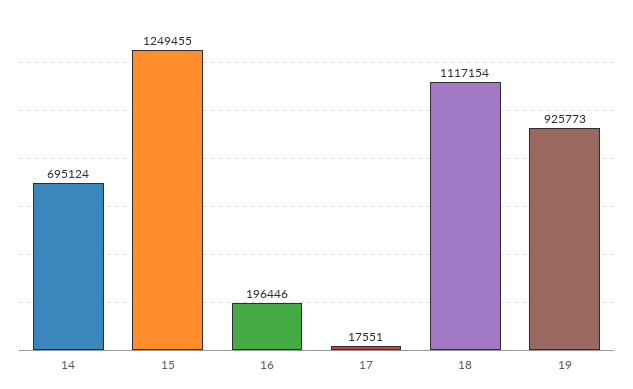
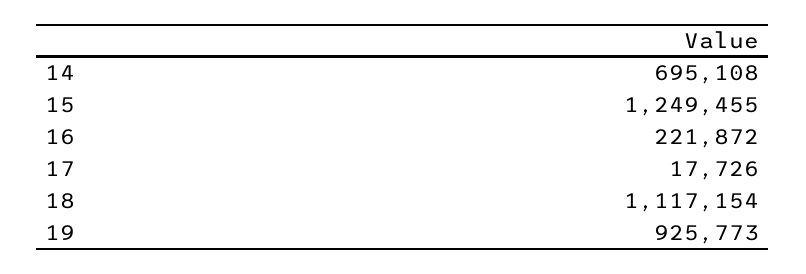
14: 695124 -> 695108
16: 196446 -> 221872
17: 17551 -> 17726

